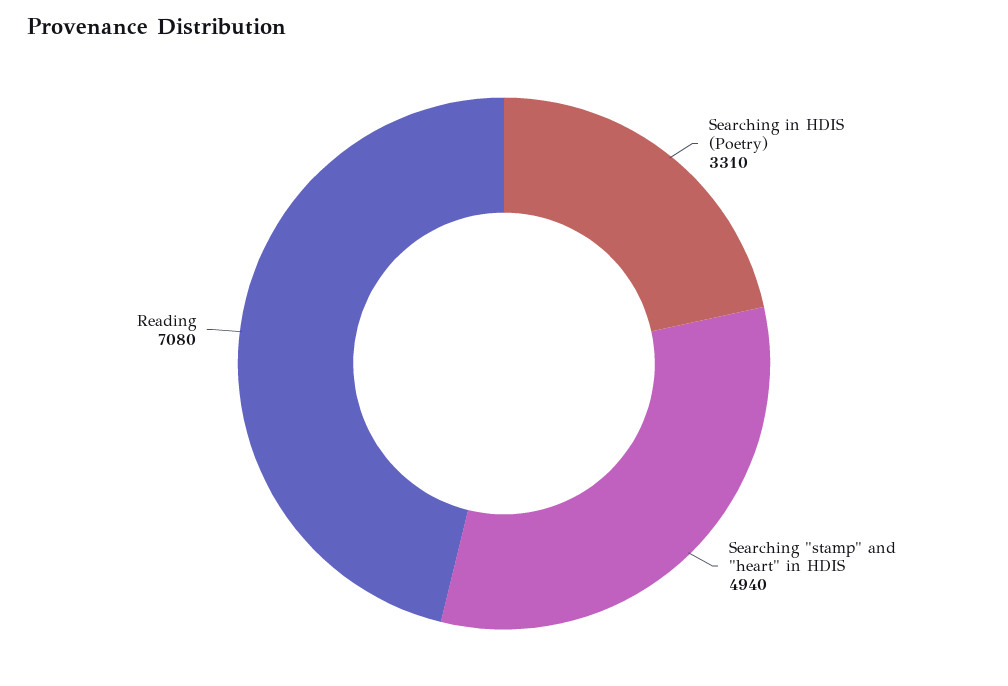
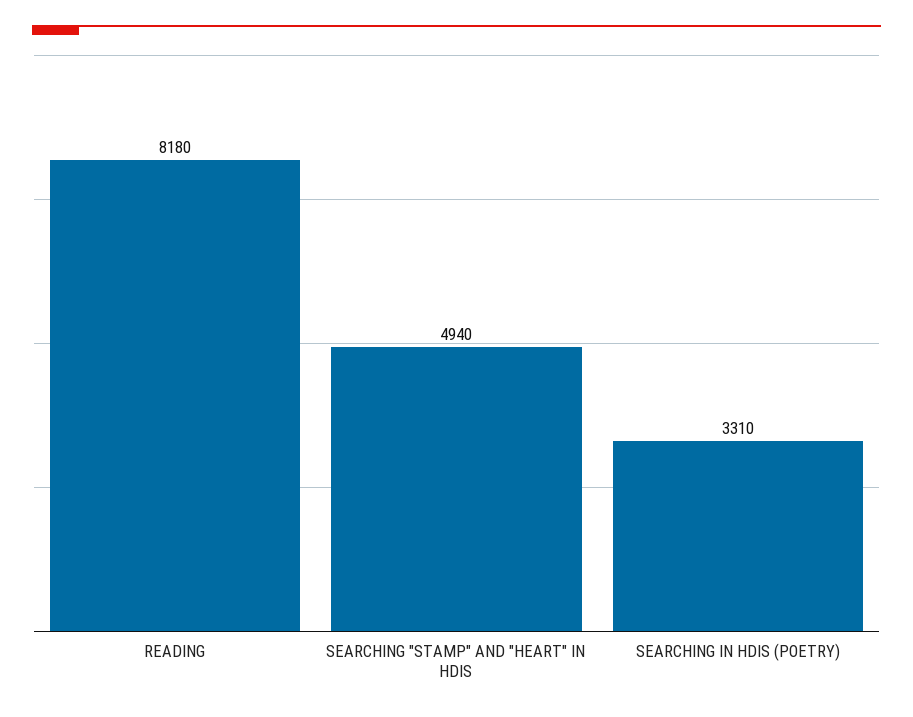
Reading: 7080 -> 8180

